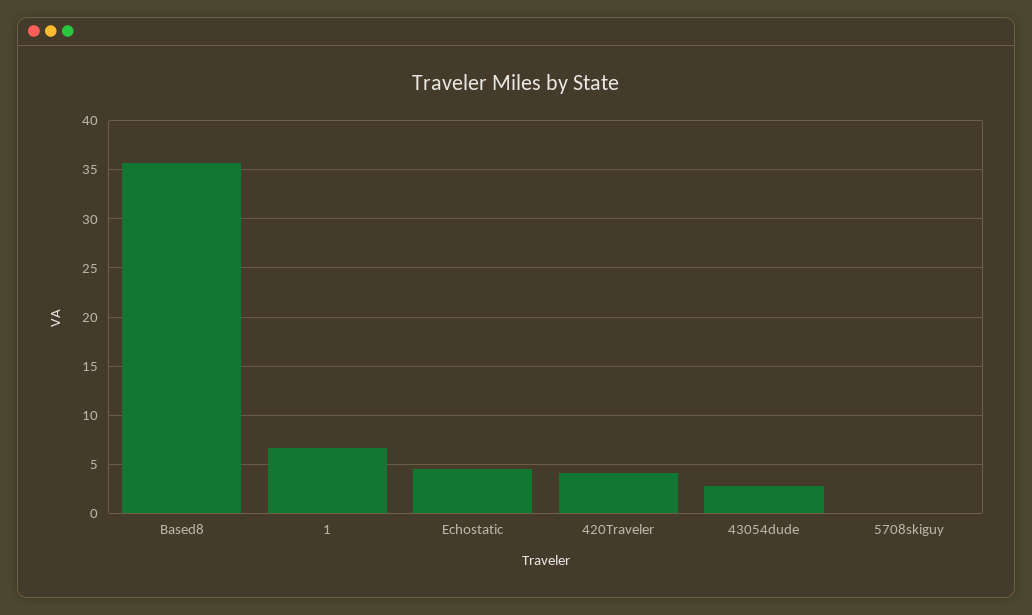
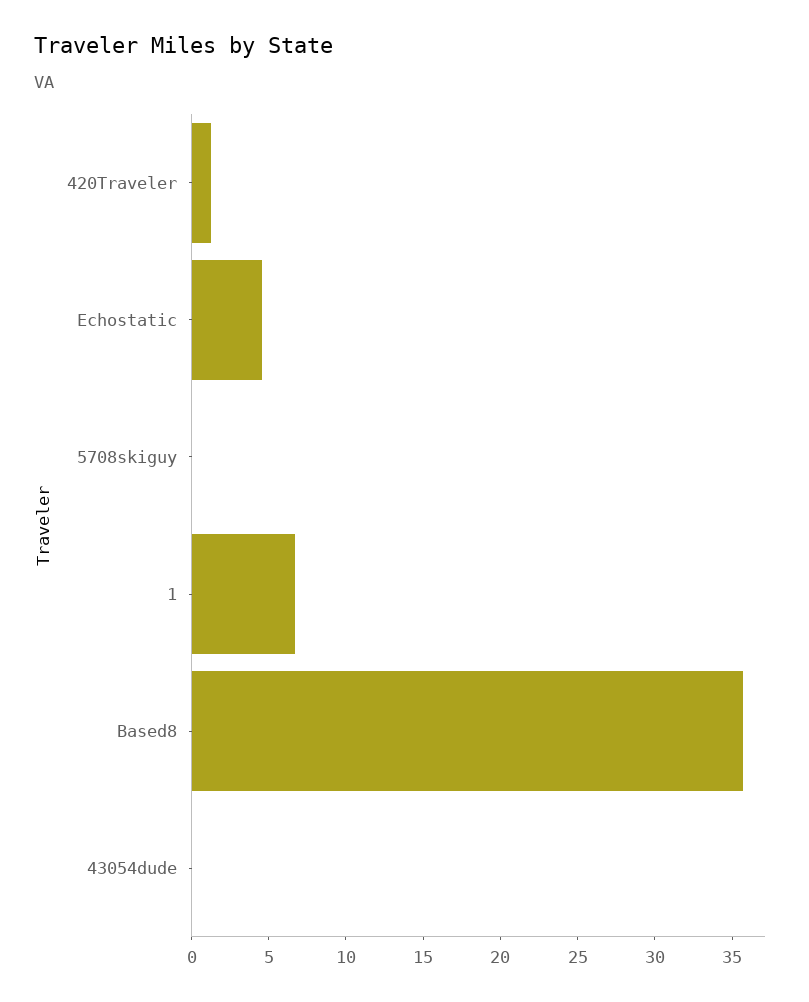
420Traveler: 4 -> 1
43054dude: 3 -> 0

